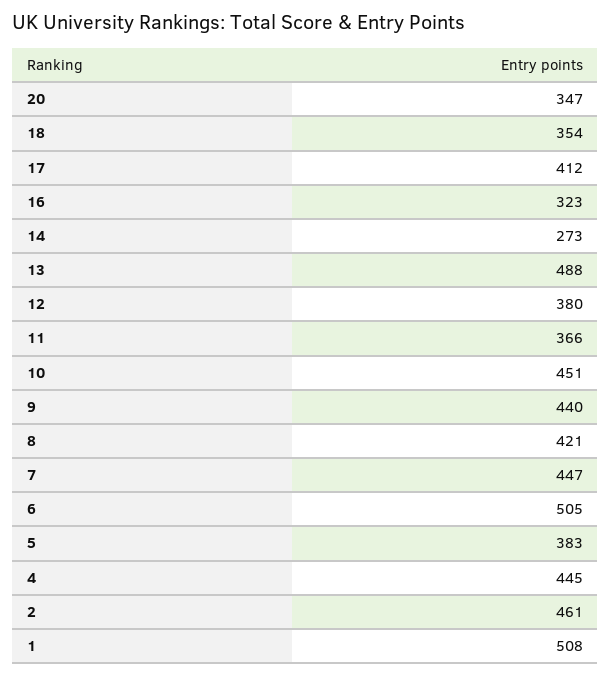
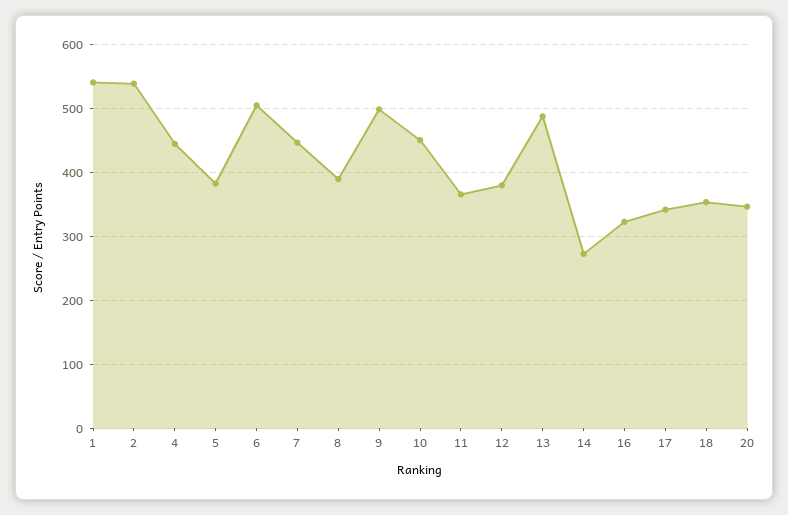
17: 412 -> 340
9: 440 -> 500
8: 421 -> 390
2: 461 -> 540
1: 508 -> 540

